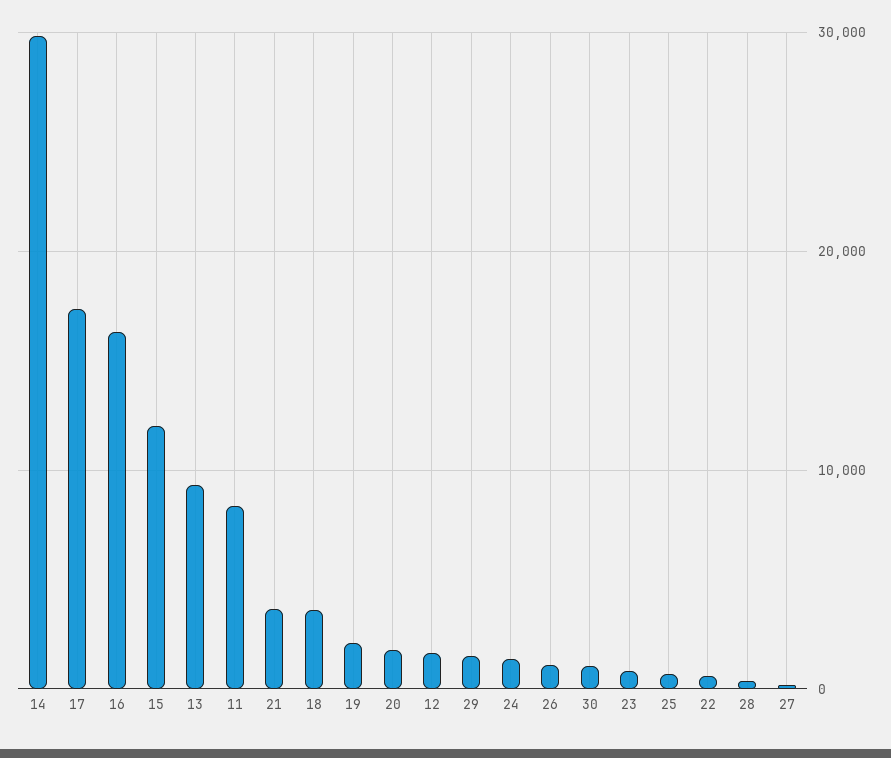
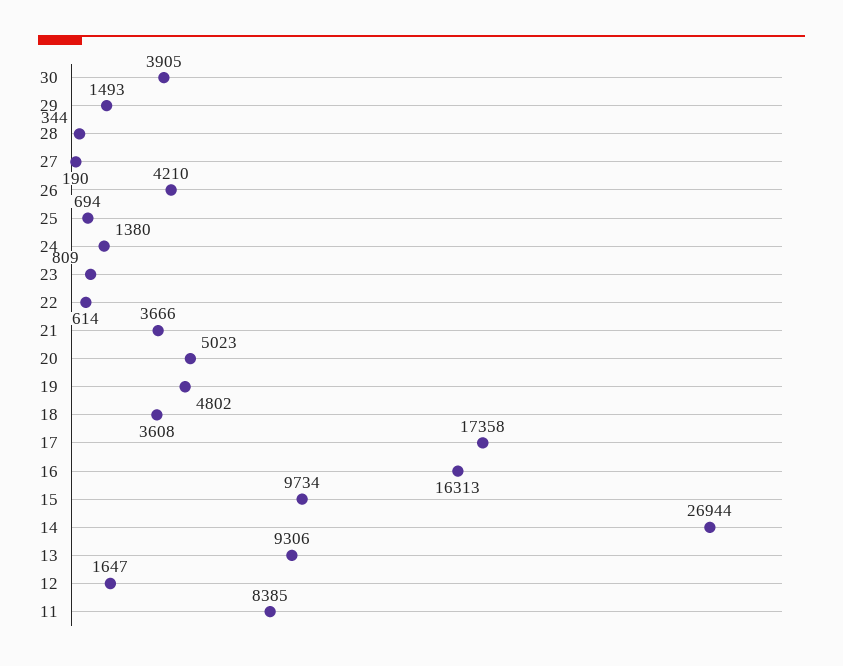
14: 30000 -> 26944
15: 12000 -> 9734
19: 2000 -> 4802
20: 2000 -> 5023
26: 1000 -> 4210
30: 1000 -> 3905

